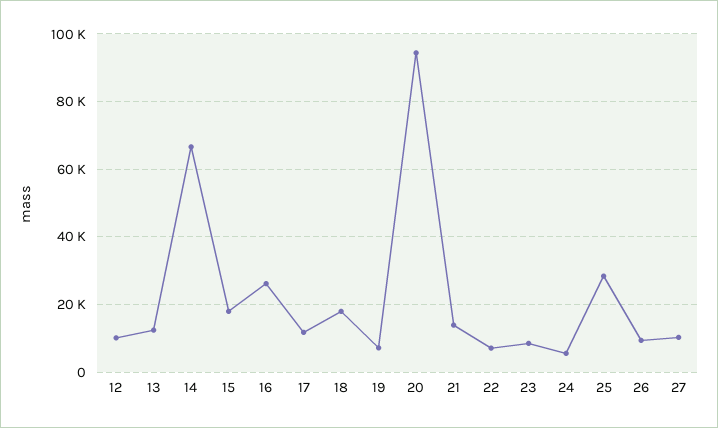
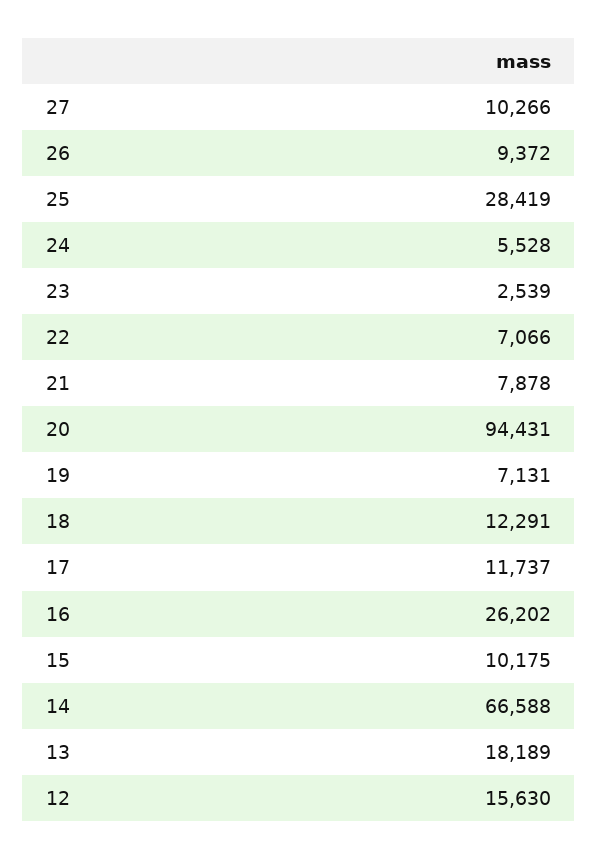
12: 10000 -> 15630
13: 12000 -> 18189
15: 18000 -> 10175
18: 18000 -> 12291
21: 14000 -> 7878
23: 8000 -> 2539

